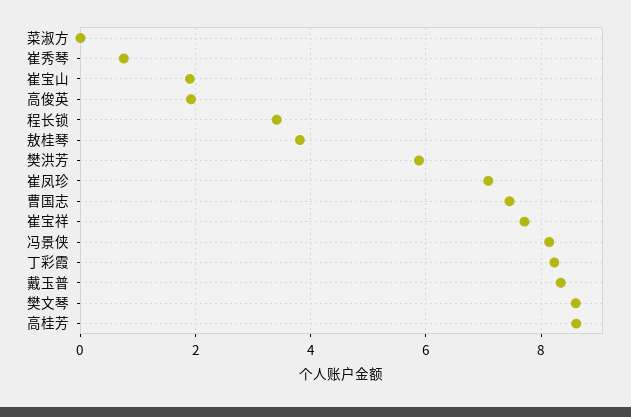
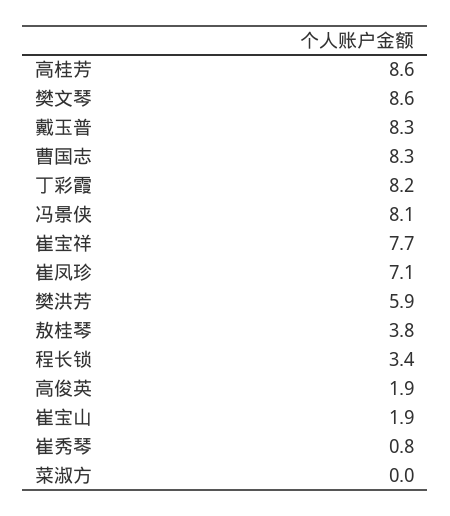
曹国志: 7.4 -> 8.3

